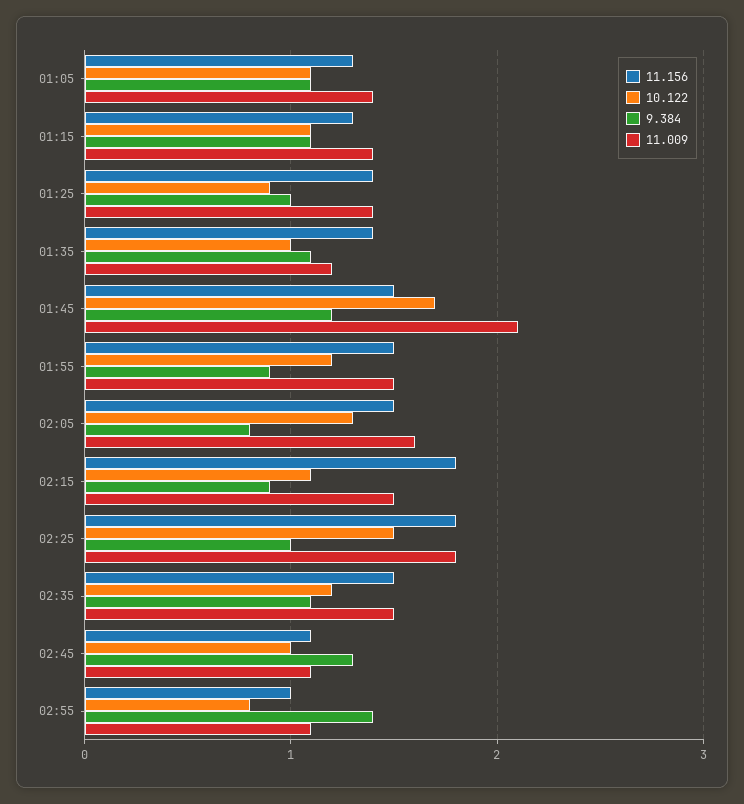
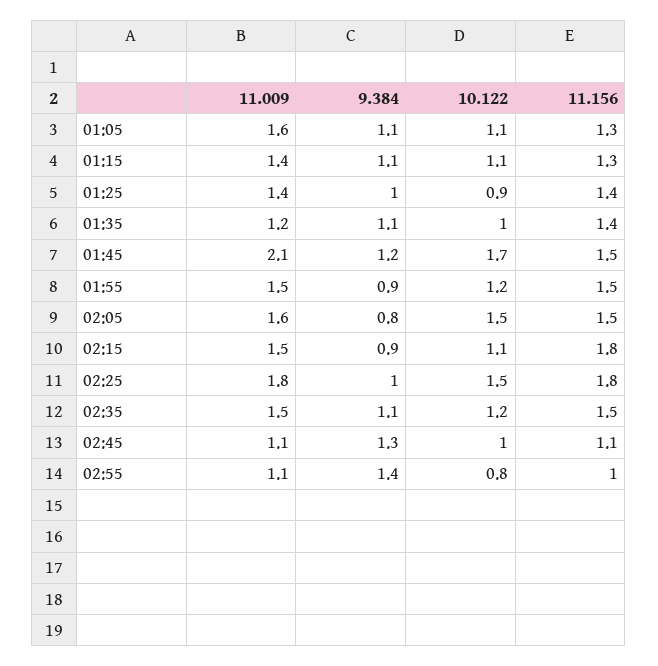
11.009, 01:05: 1.4 -> 1.6
10.122, 02:05: 1.3 -> 1.5

